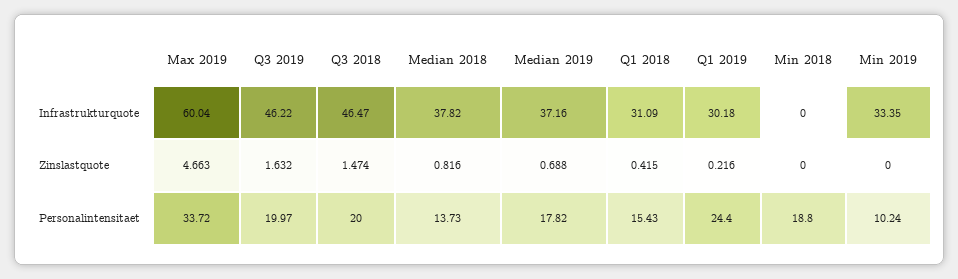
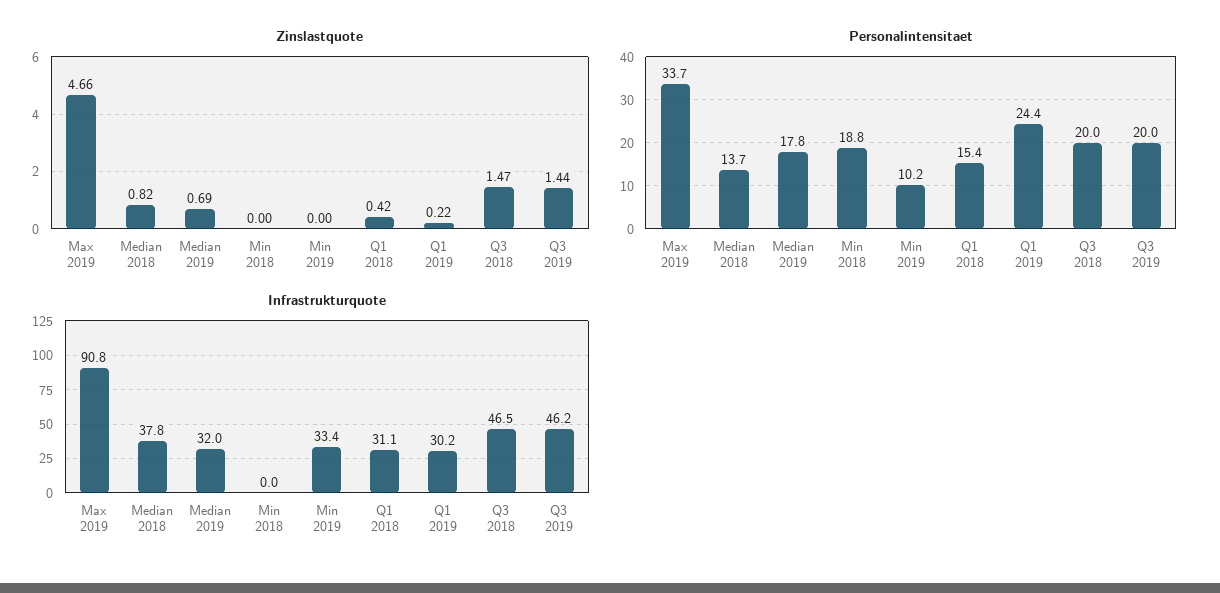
Infrastrukturquote, Max 2019: 60.04 -> 90.8
Infrastrukturquote, Median 2019: 37.16 -> 32
Zinslastquote, Q3 2019: 1.632 -> 1.44

